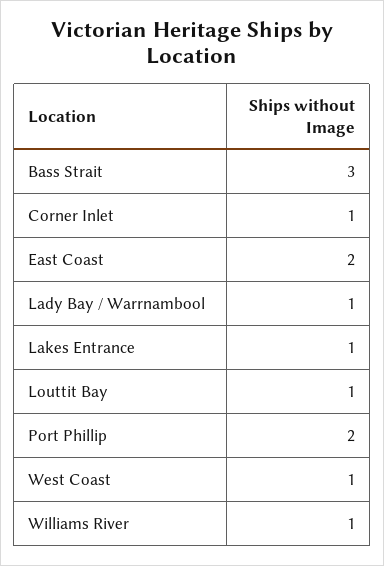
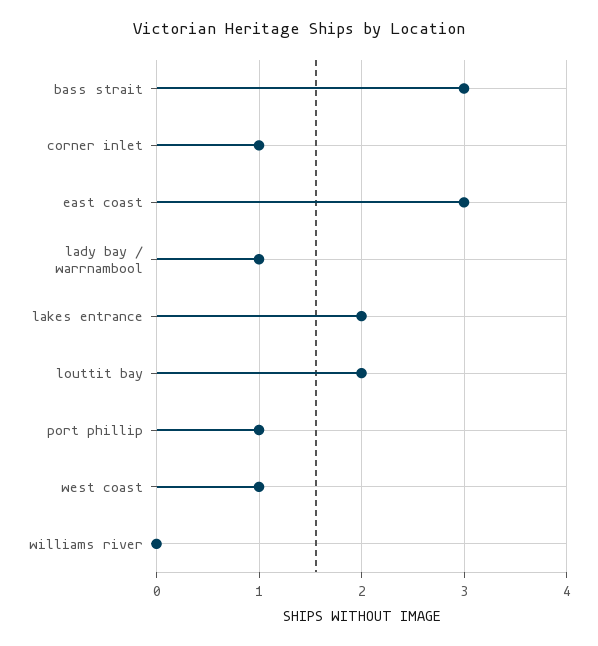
East Coast: 2 -> 3
Lakes Entrance: 1 -> 2
Louttit Bay: 1 -> 2
Port Phillip: 2 -> 1
Williams River: 1 -> 0

